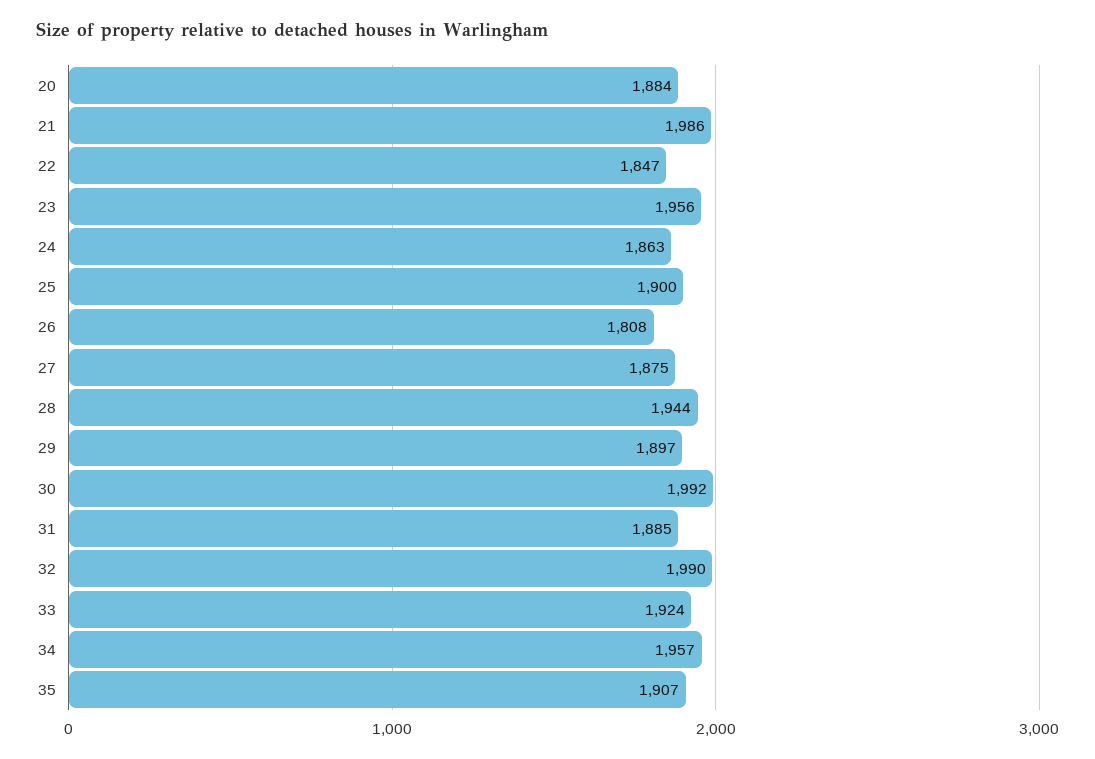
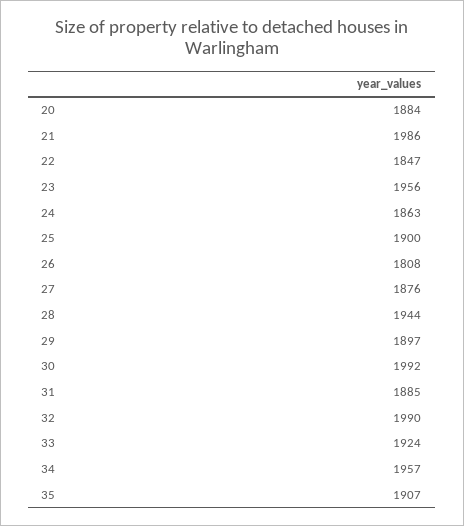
27: 1875 -> 1876

